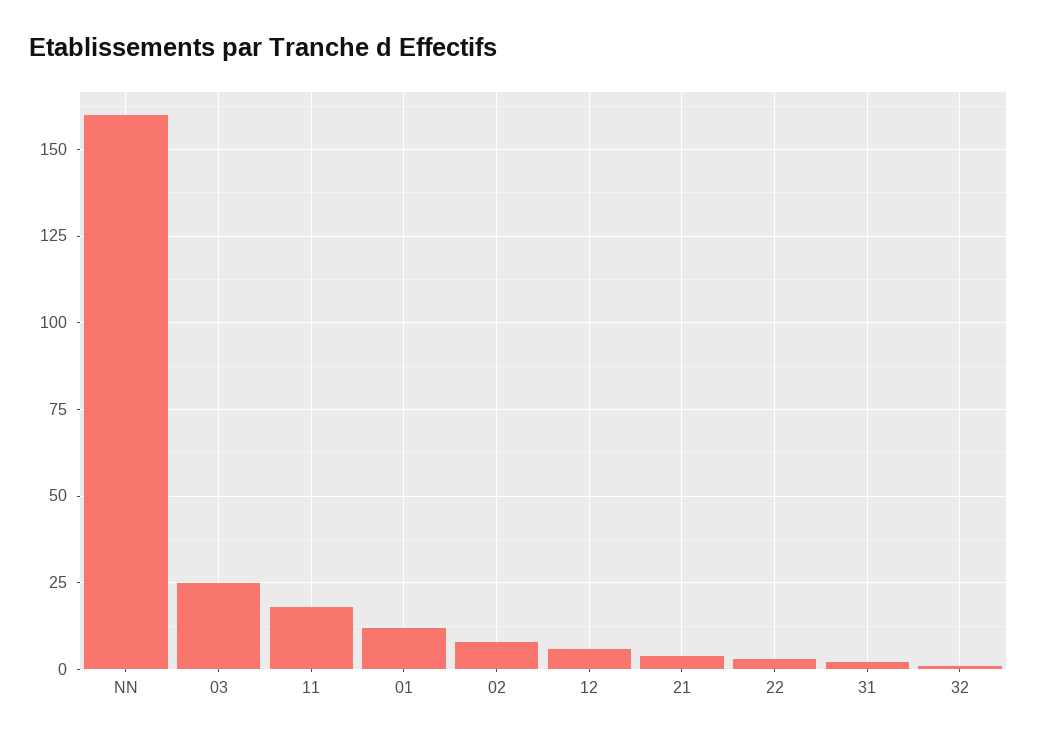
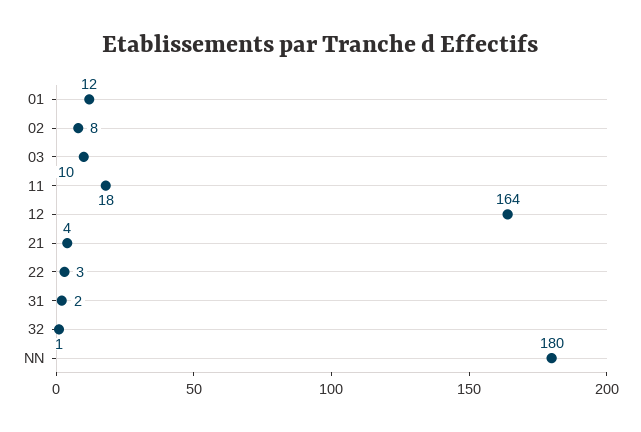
NN: 160 -> 180
03: 25 -> 10
12: 5 -> 164

